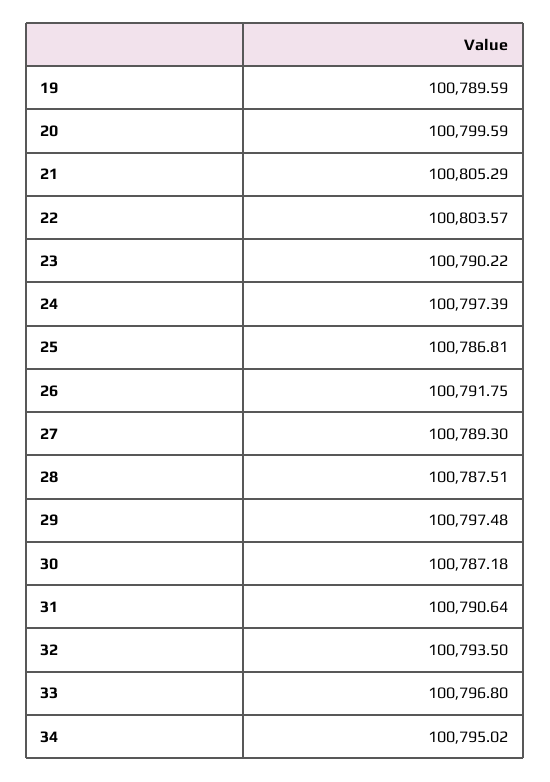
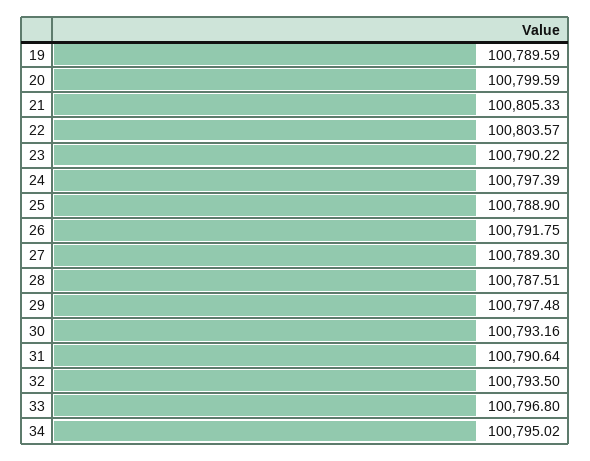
21: 100805.29 -> 100805.33
25: 100786.81 -> 100788.9
30: 100787.18 -> 100793.16

